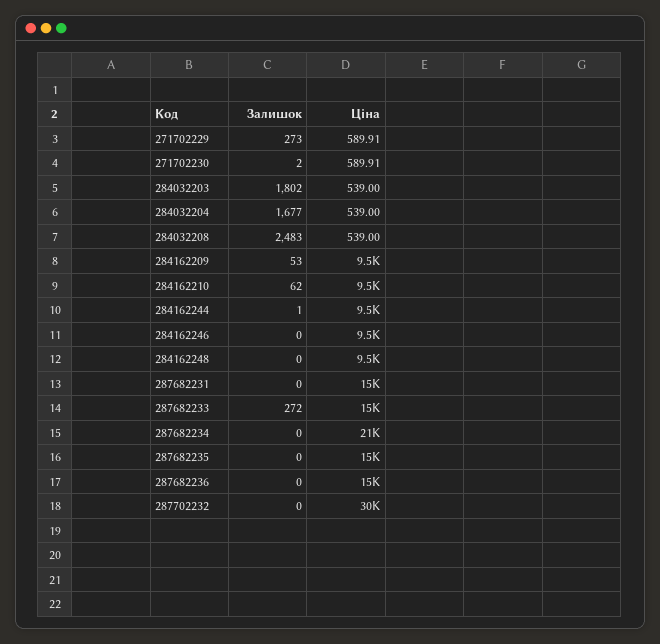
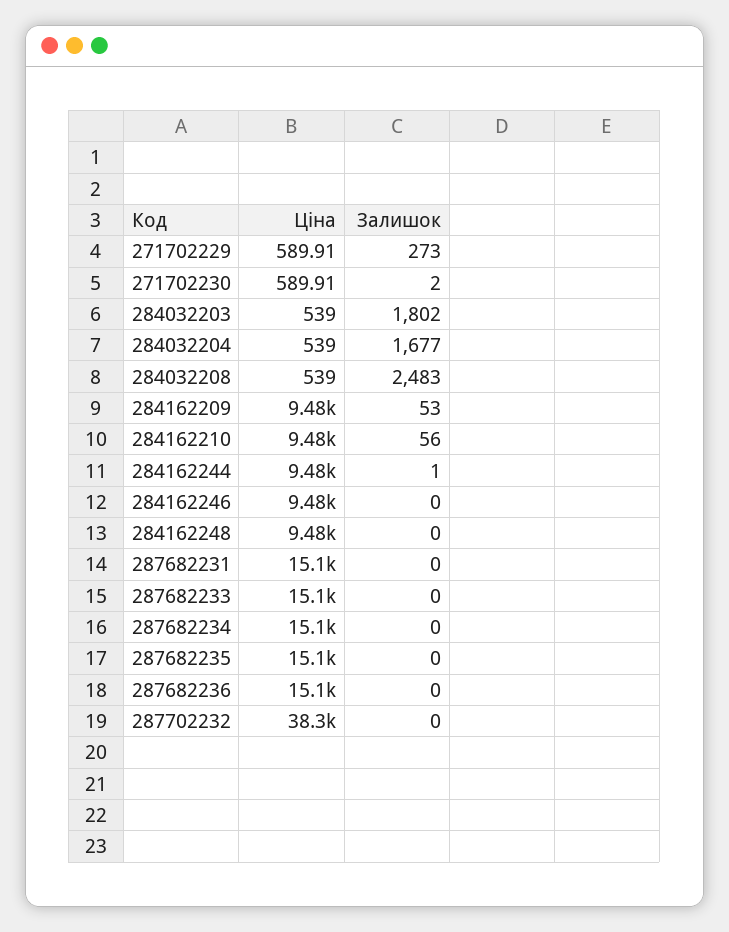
Залишок, 284162210: 62 -> 56
Залишок, 287682233: 272 -> 0
Ціна, 287682234: 21000 -> 15100
Ціна, 287702232: 30000 -> 38300

